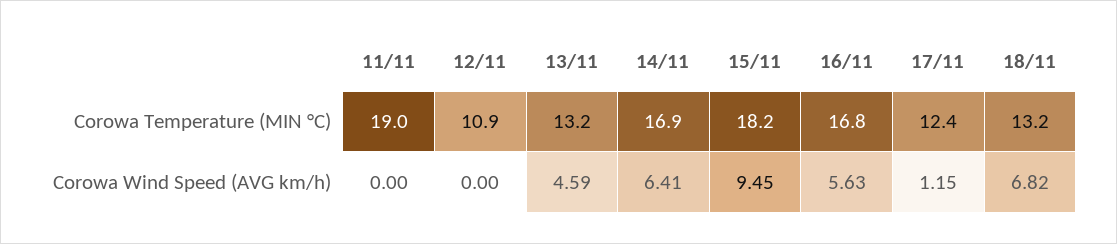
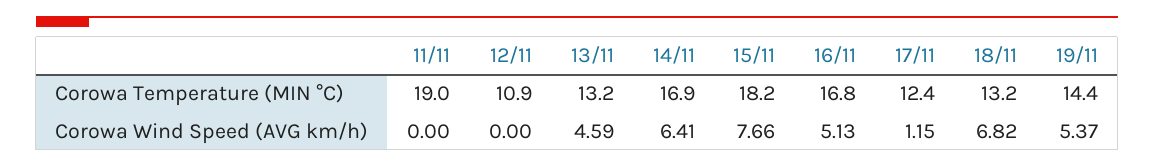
15/11, Corowa Wind Speed (AVG km/h): 9.45 -> 7.66
16/11, Corowa Wind Speed (AVG km/h): 5.63 -> 5.13
19/11, Corowa Temperature (MIN °C): none -> 14.4
19/11, Corowa Wind Speed (AVG km/h): none -> 5.37

